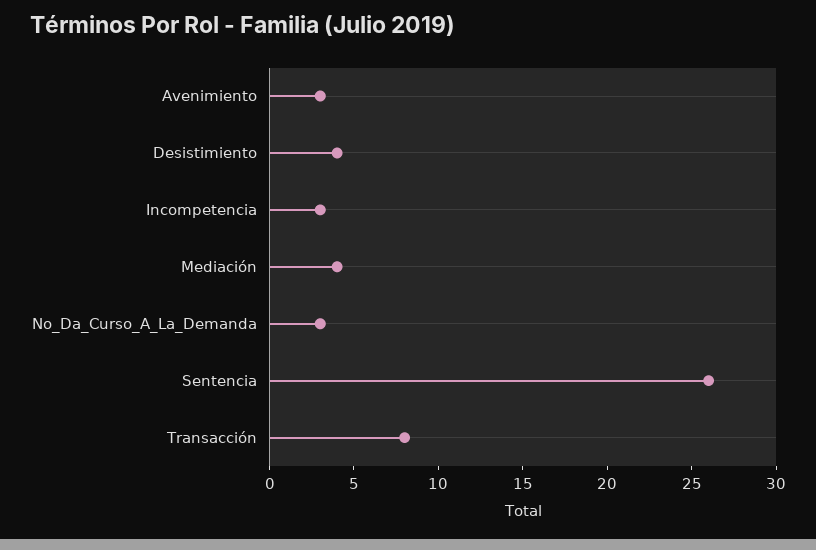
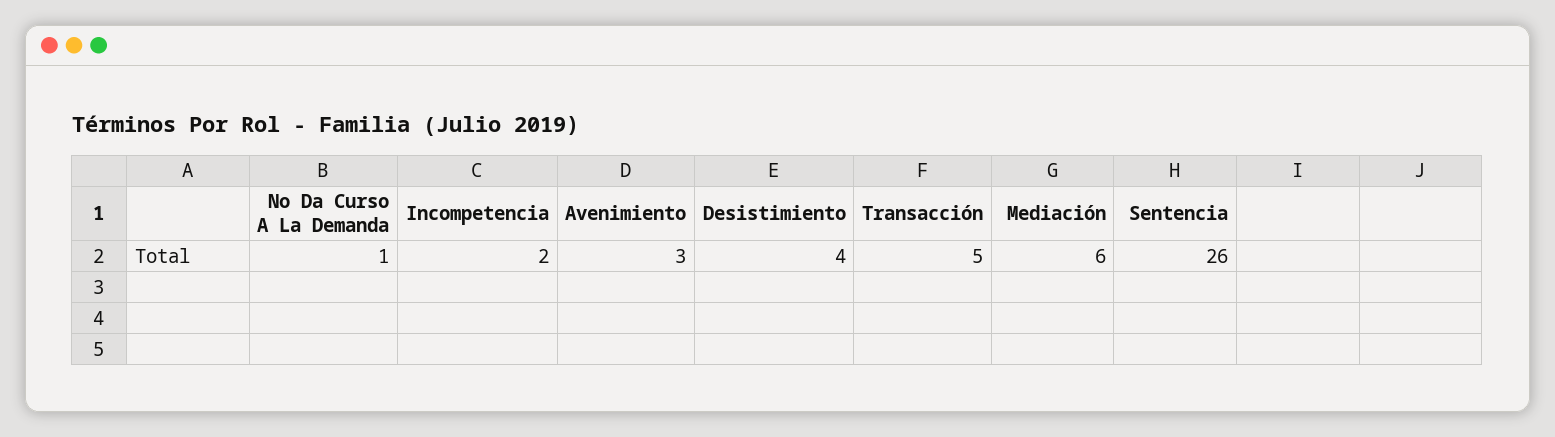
Incompetencia: 3 -> 2
Mediación: 4 -> 6
No_Da_Curso_A_La_Demanda: 3 -> 1
Transacción: 8 -> 5

